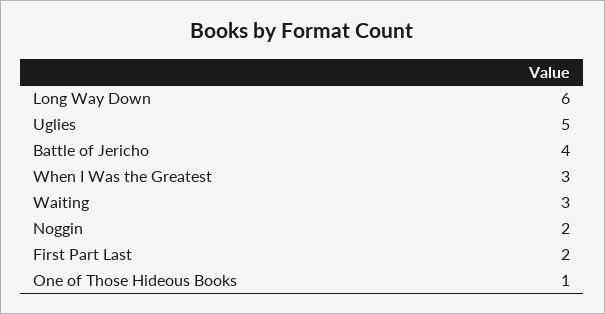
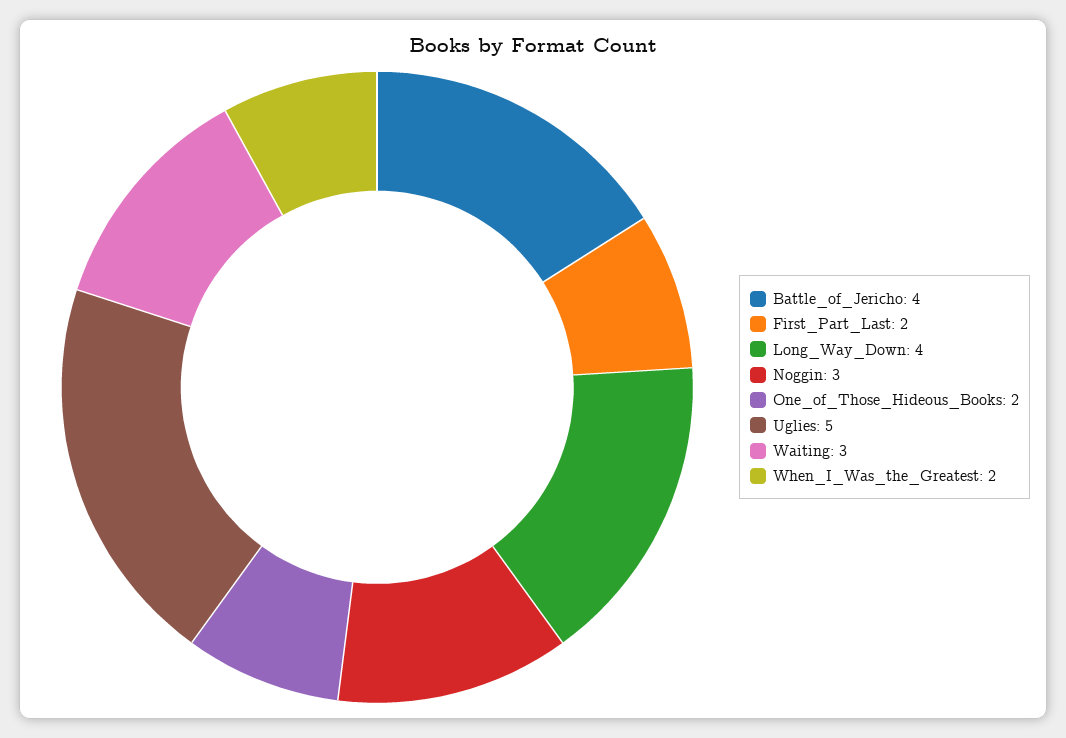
Long Way Down: 6 -> 4
When I Was the Greatest: 3 -> 2
Noggin: 2 -> 3
One of Those Hideous Books: 1 -> 2

